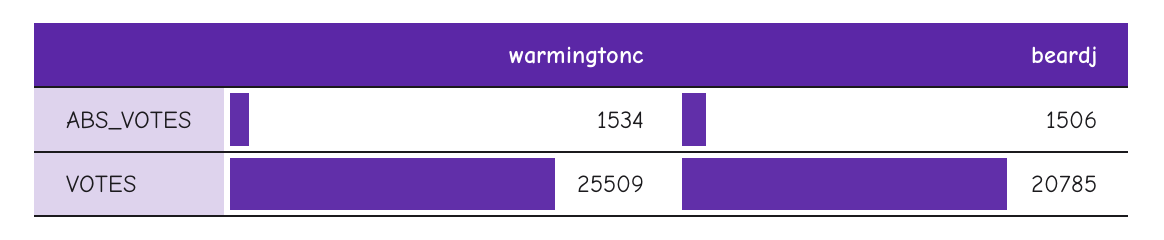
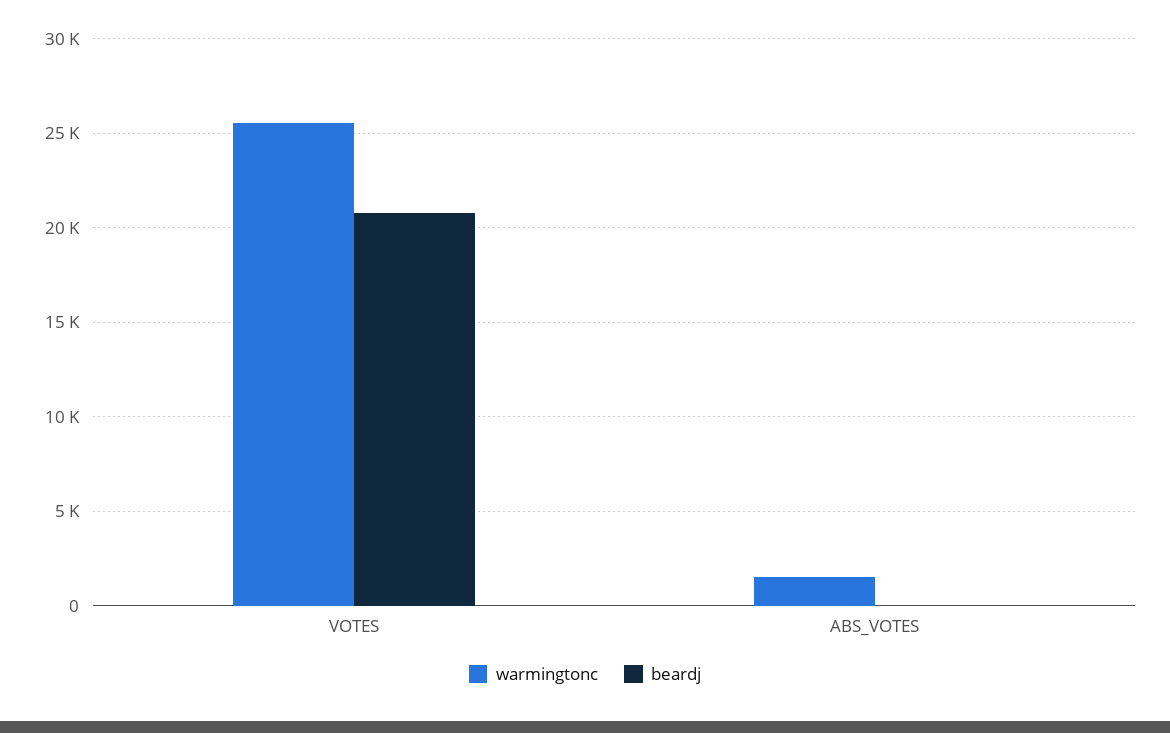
beardj, ABS_VOTES: 1506 -> 0

